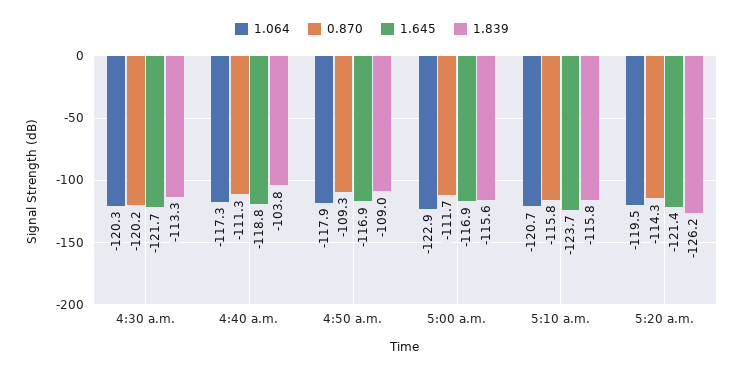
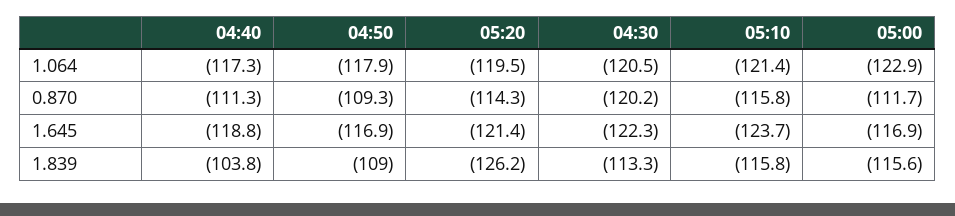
1.064, 4:30 a.m.: -120.3 -> -120.5
1.645, 4:30 a.m.: -121.7 -> -122.3
1.064, 5:10 a.m.: -120.7 -> -121.4

